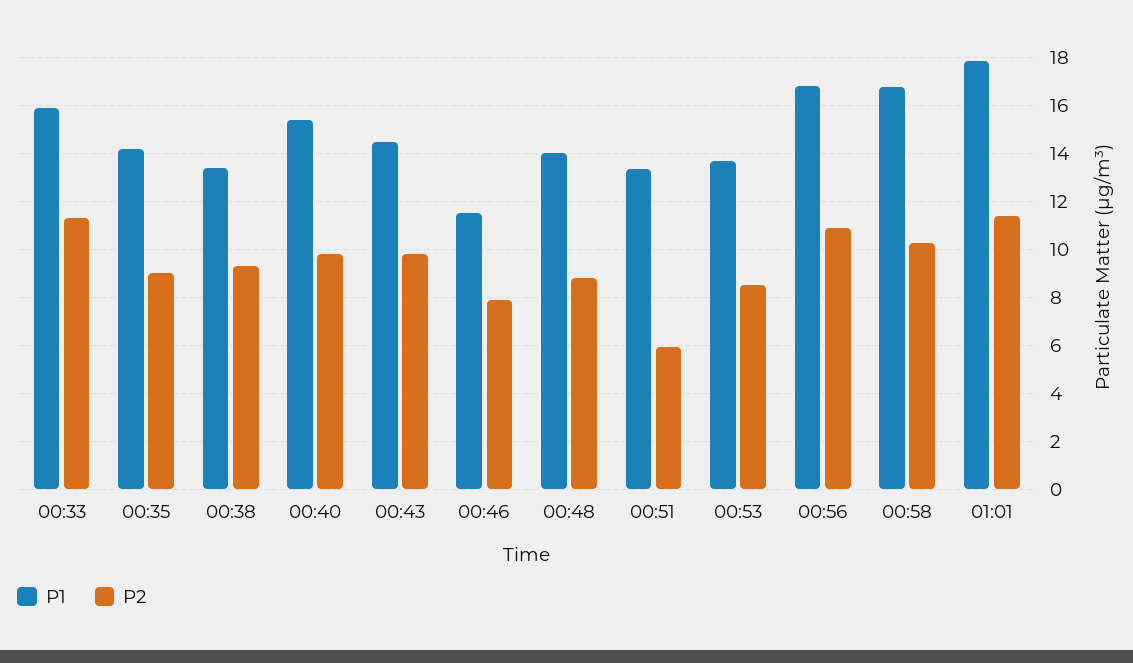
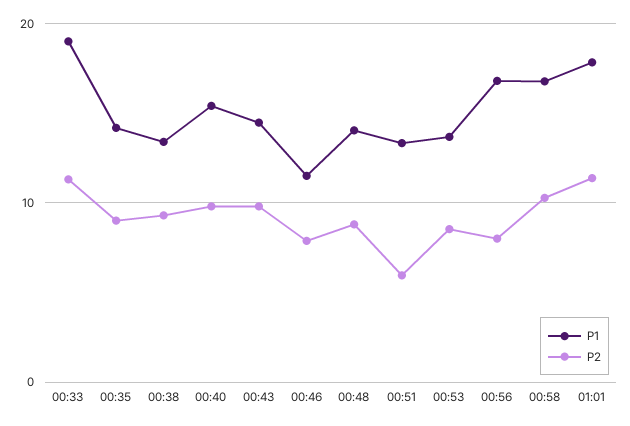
P1, 00:33: 16 -> 19
P2, 00:56: 11 -> 8

